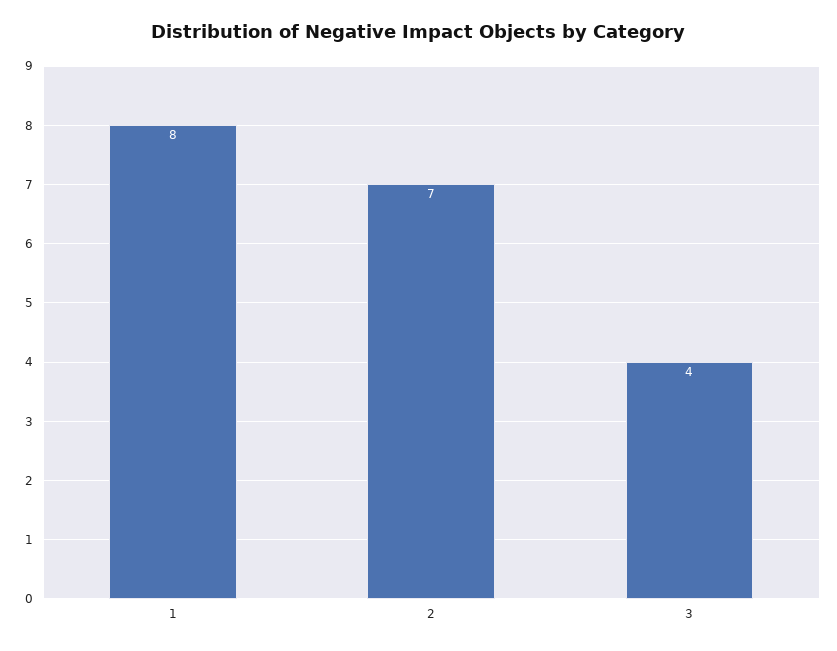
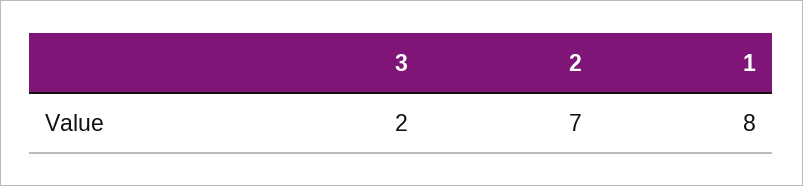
3: 4 -> 2

